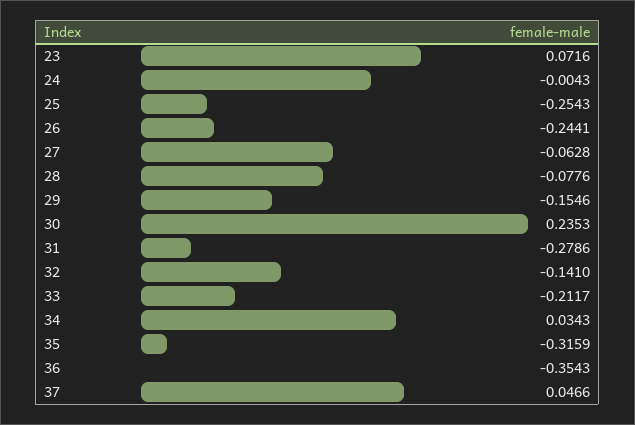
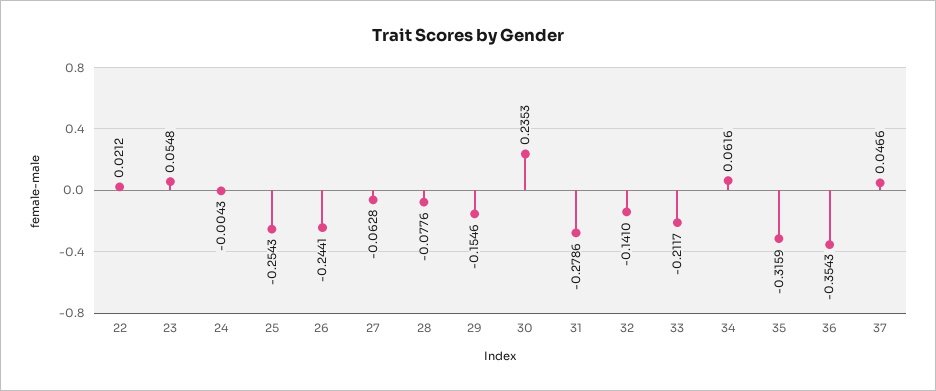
23: 0.0716 -> 0.0548
34: 0.0343 -> 0.0616
22: none -> 0.0212

